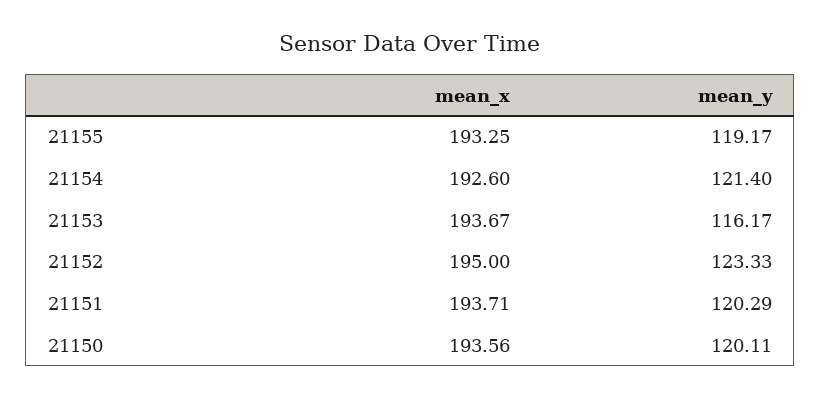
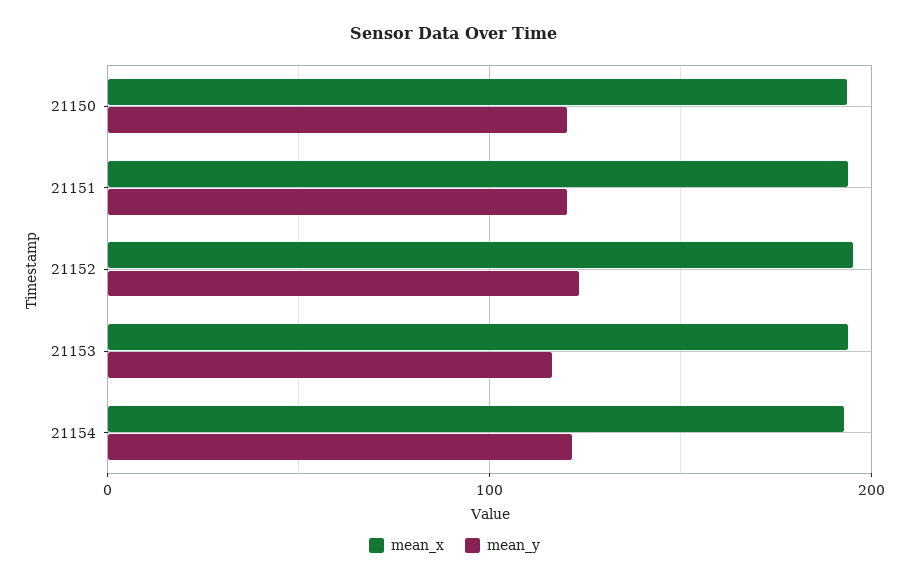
mean_x, 21155: 193.25 -> none
mean_y, 21155: 119.17 -> none

